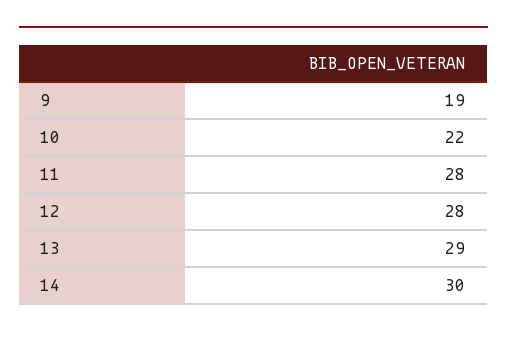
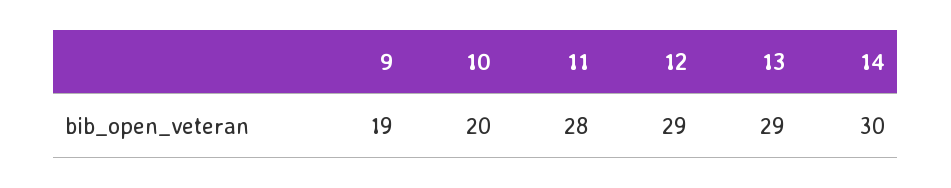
10: 22 -> 20
12: 28 -> 29

